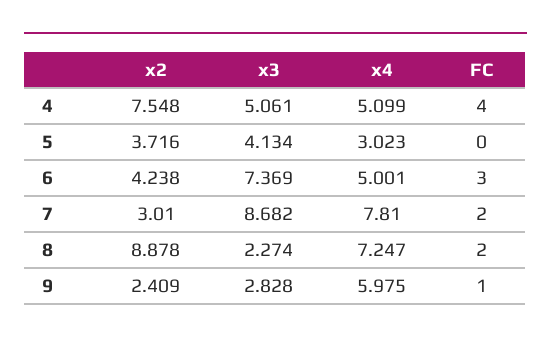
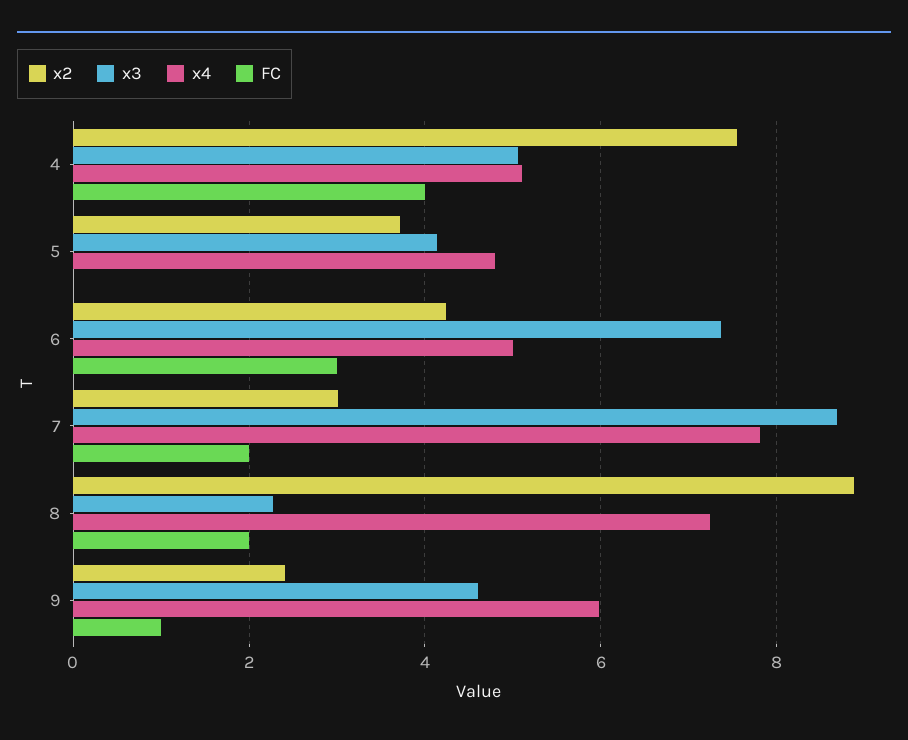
x4, 5: 3.023 -> 4.8
x3, 9: 2.828 -> 4.6

